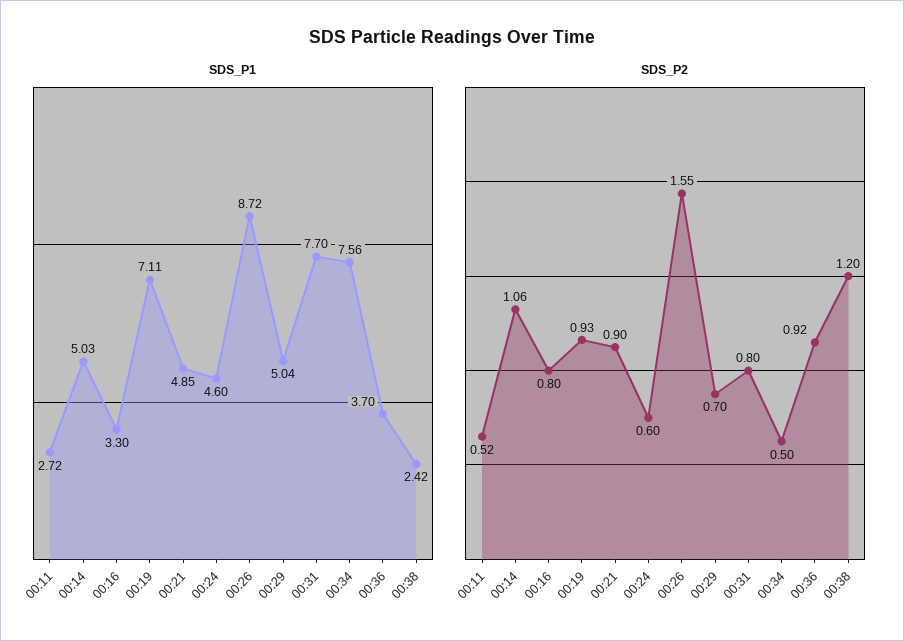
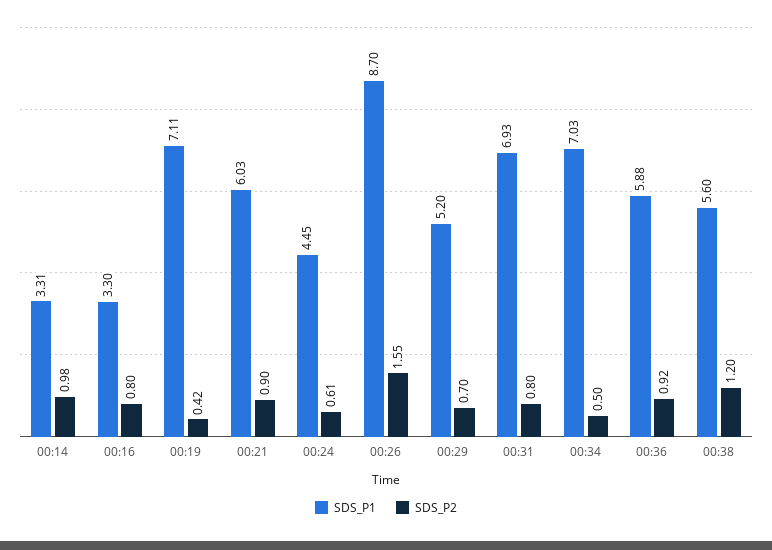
SDS_P1, 00:11: 2.72 -> none
SDS_P1, 00:14: 5.03 -> 3.31
SDS_P1, 00:21: 4.85 -> 6.03
SDS_P1, 00:24: 4.6 -> 4.45
SDS_P1, 00:26: 8.72 -> 8.7
SDS_P1, 00:29: 5.04 -> 5.2
SDS_P1, 00:31: 7.7 -> 6.93
SDS_P1, 00:34: 7.56 -> 7.03
SDS_P1, 00:36: 3.7 -> 5.88
SDS_P1, 00:38: 2.42 -> 5.6
SDS_P2, 00:11: 0.52 -> none
SDS_P2, 00:14: 1.06 -> 0.98
SDS_P2, 00:19: 0.93 -> 0.42
SDS_P2, 00:24: 0.6 -> 0.61

